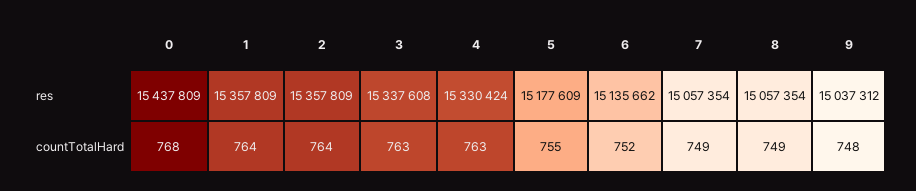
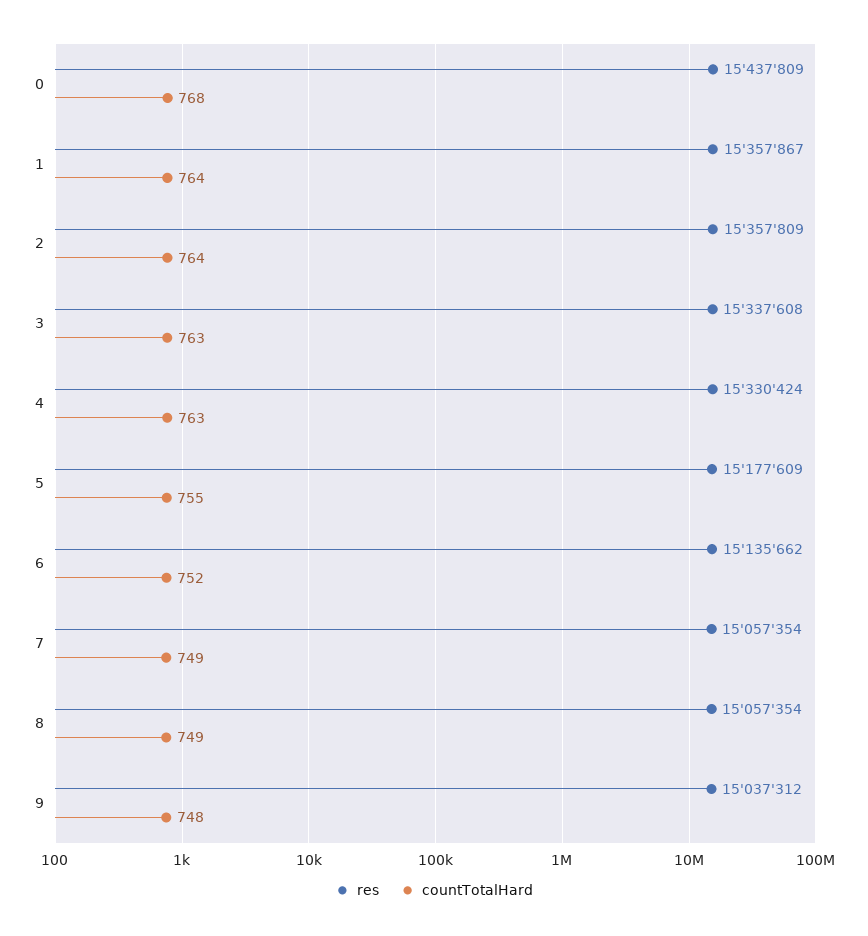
res, 1: 15357809 -> 15357867

